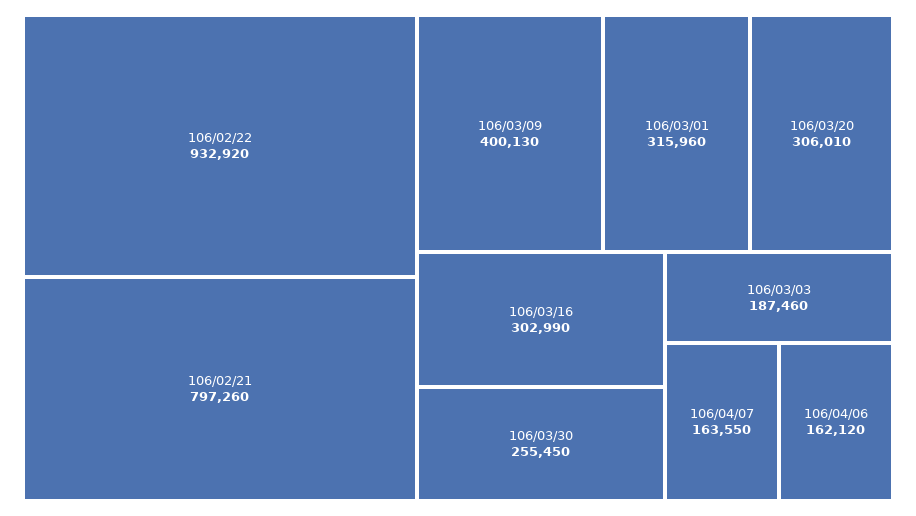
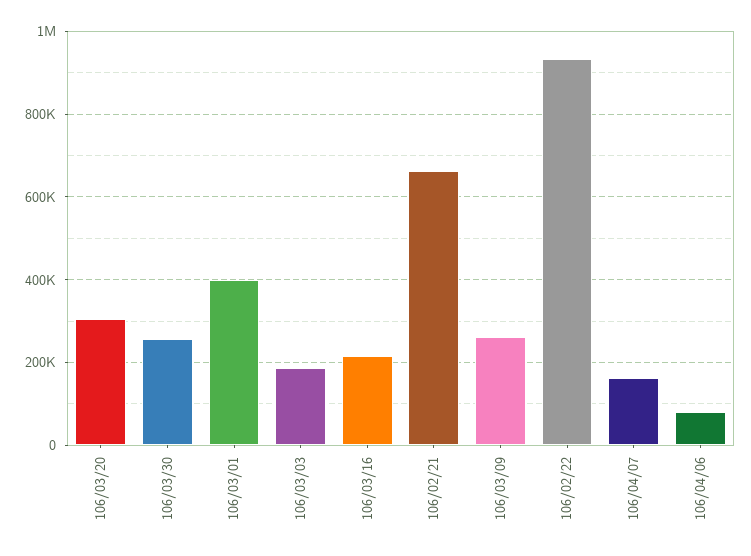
106/02/21: 797260 -> 660000
106/03/09: 400130 -> 260000
106/03/01: 315960 -> 400000
106/03/16: 302990 -> 220000
106/04/06: 162120 -> 80000

